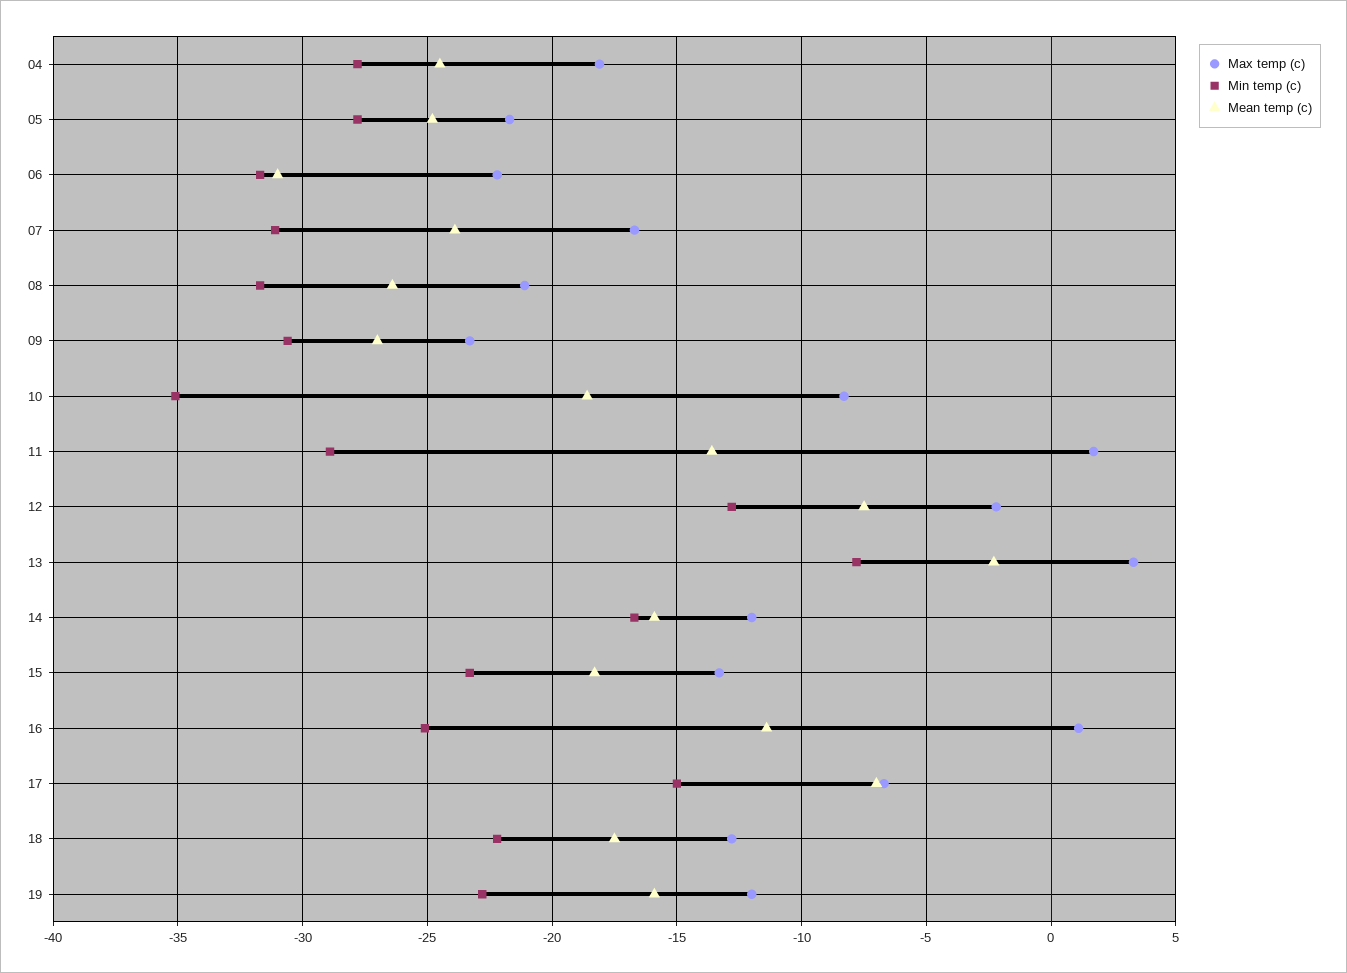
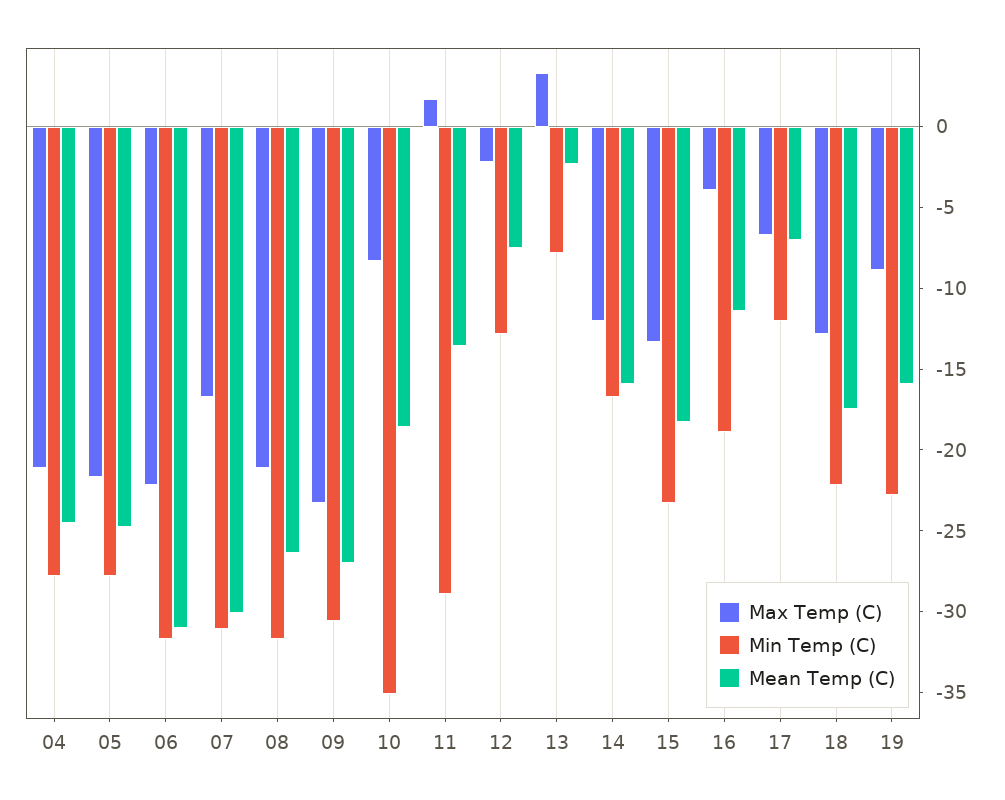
Max temp (c), 04: -18 -> -21
Mean temp (c), 07: -24 -> -30
Max temp (c), 16: 1 -> -4
Min temp (c), 16: -25 -> -19
Min temp (c), 17: -15 -> -12
Max temp (c), 19: -12 -> -9

